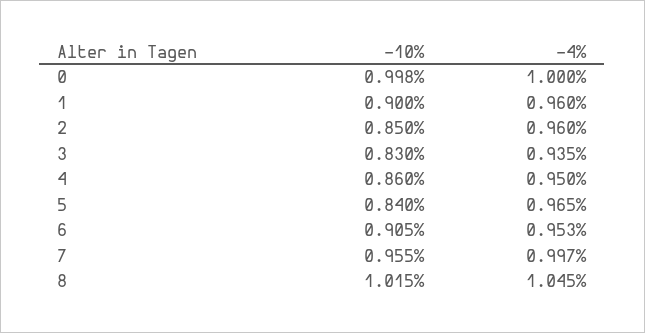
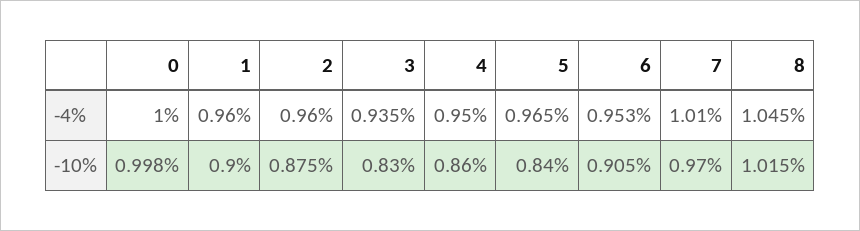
-10%, 2: 0.85 -> 0.875
-10%, 7: 0.955 -> 0.97
-4%, 7: 0.997 -> 1.01

